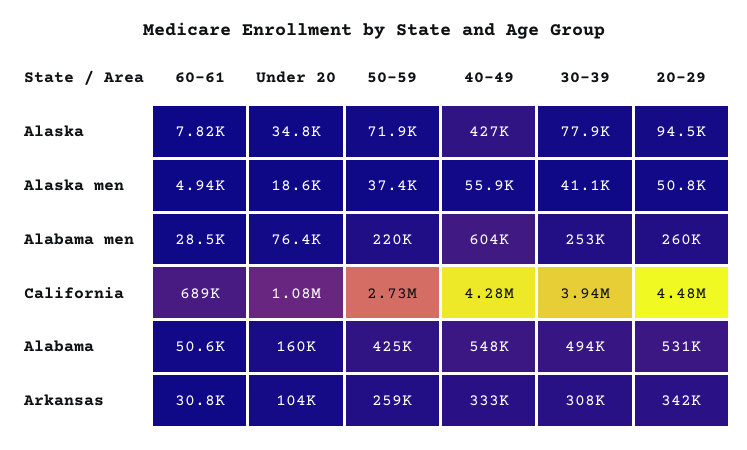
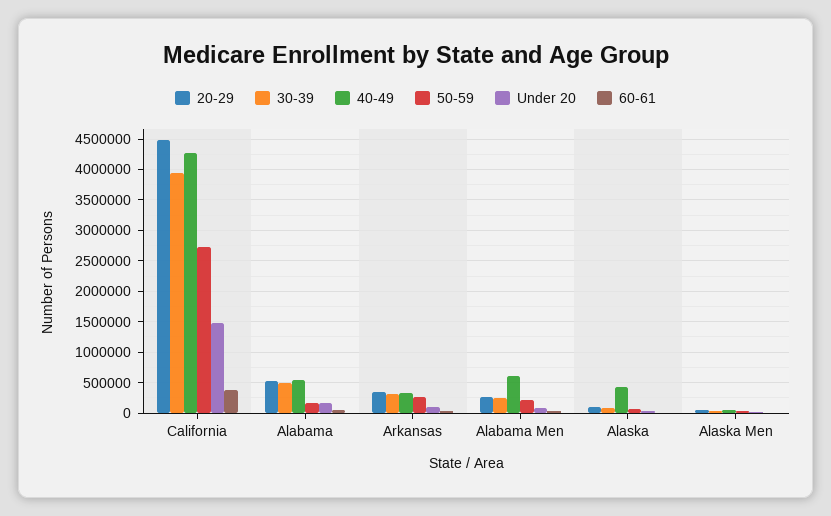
60-61, California: 689000 -> 400000
Under 20, California: 1080000 -> 1500000
50-59, Alabama: 425000 -> 200000

